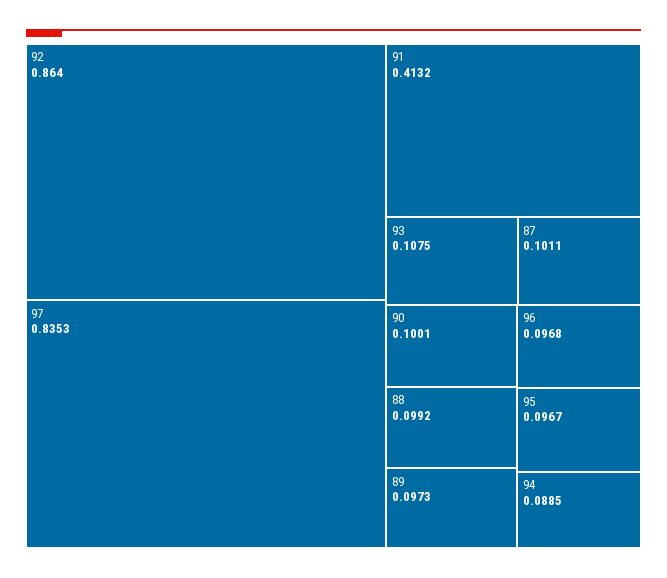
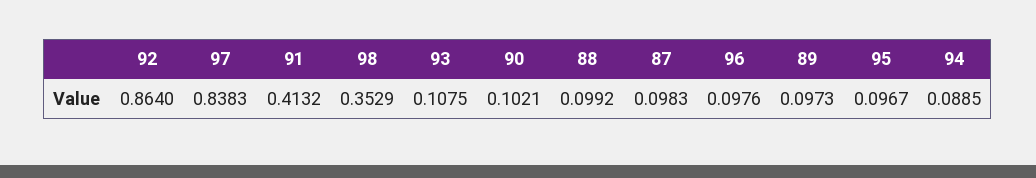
97: 0.8353 -> 0.8383
87: 0.1011 -> 0.0983
90: 0.1001 -> 0.1021
96: 0.0968 -> 0.0976
98: none -> 0.3529

